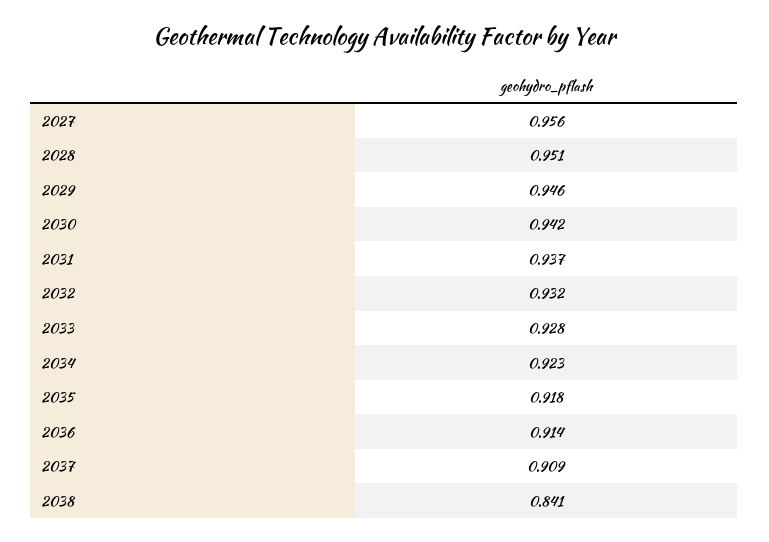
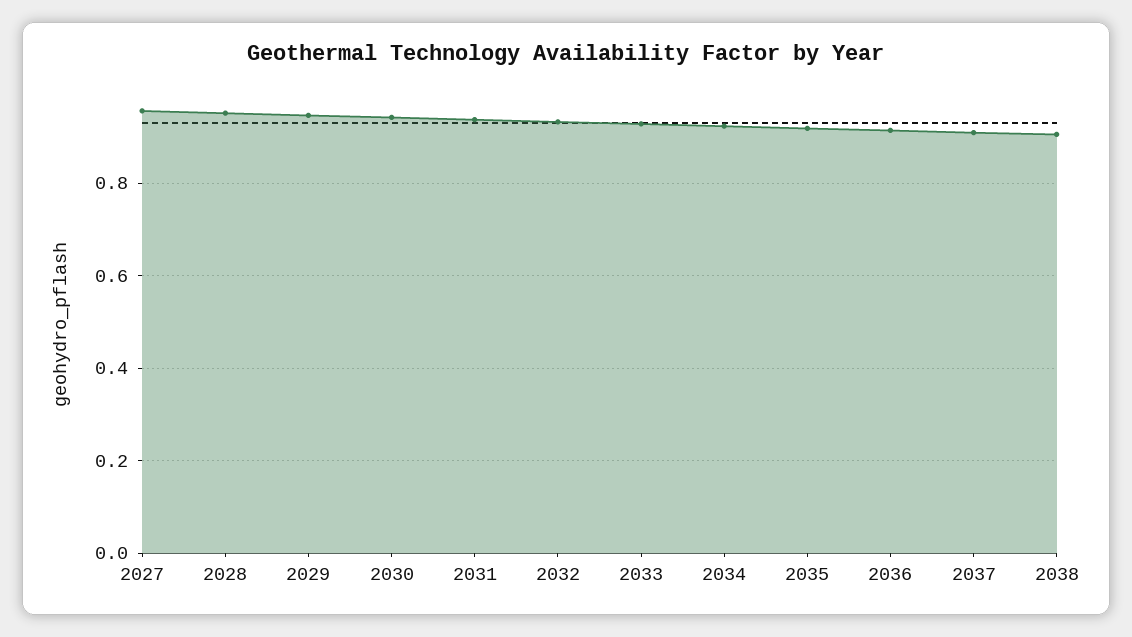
2038: 0.841 -> 0.9

